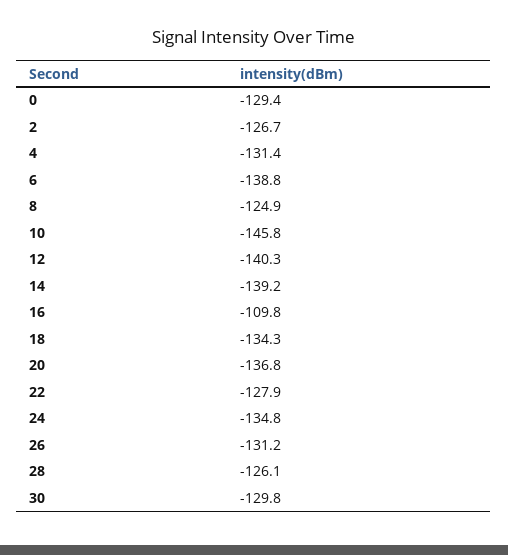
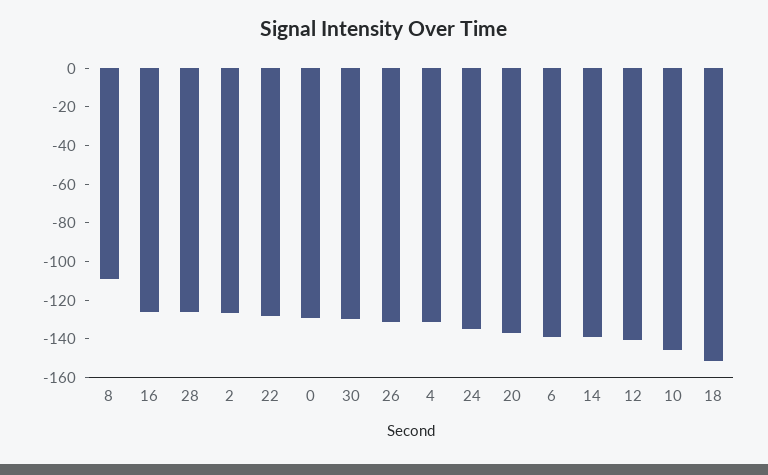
8: -124.9 -> -110
16: -109.8 -> -125
18: -134.3 -> -150

